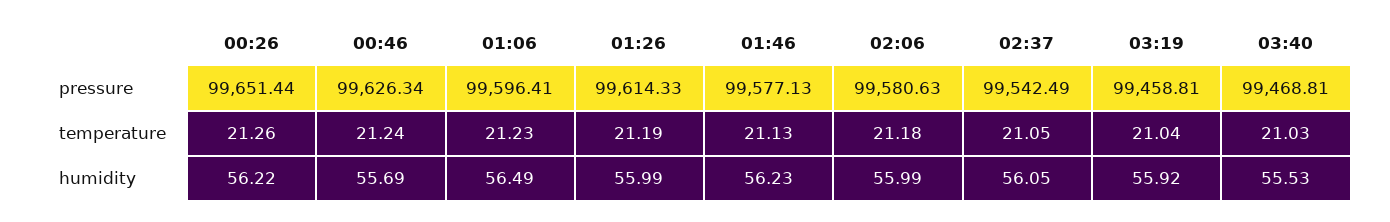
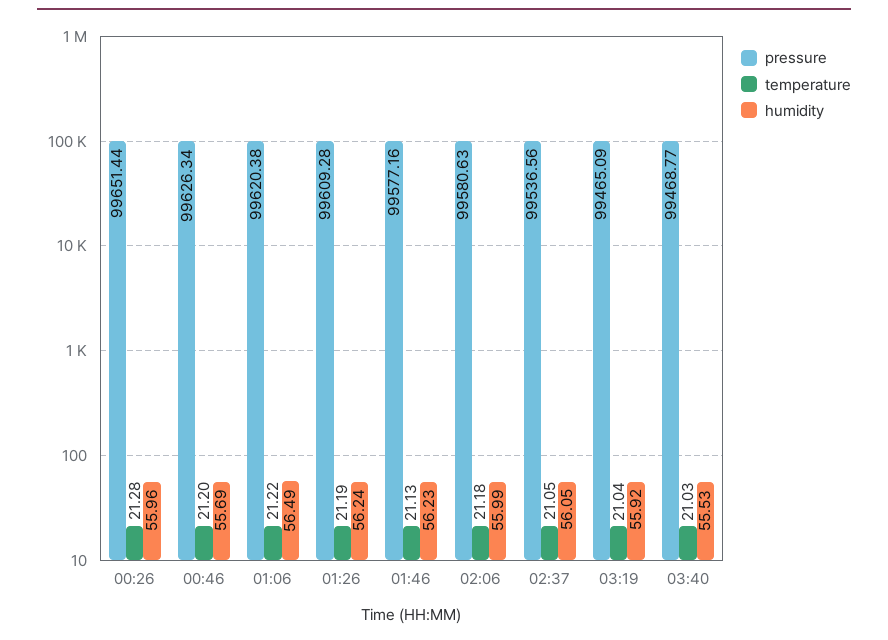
pressure, 01:06: 99596.41 -> 99620.38
pressure, 01:26: 99614.33 -> 99609.28
pressure, 01:46: 99577.13 -> 99577.16
pressure, 02:37: 99542.49 -> 99536.56
pressure, 03:19: 99458.81 -> 99465.09
pressure, 03:40: 99468.81 -> 99468.77
temperature, 00:26: 21.26 -> 21.28
temperature, 00:46: 21.24 -> 21.2
temperature, 01:06: 21.23 -> 21.22
humidity, 00:26: 56.22 -> 55.96
humidity, 01:26: 55.99 -> 56.24

